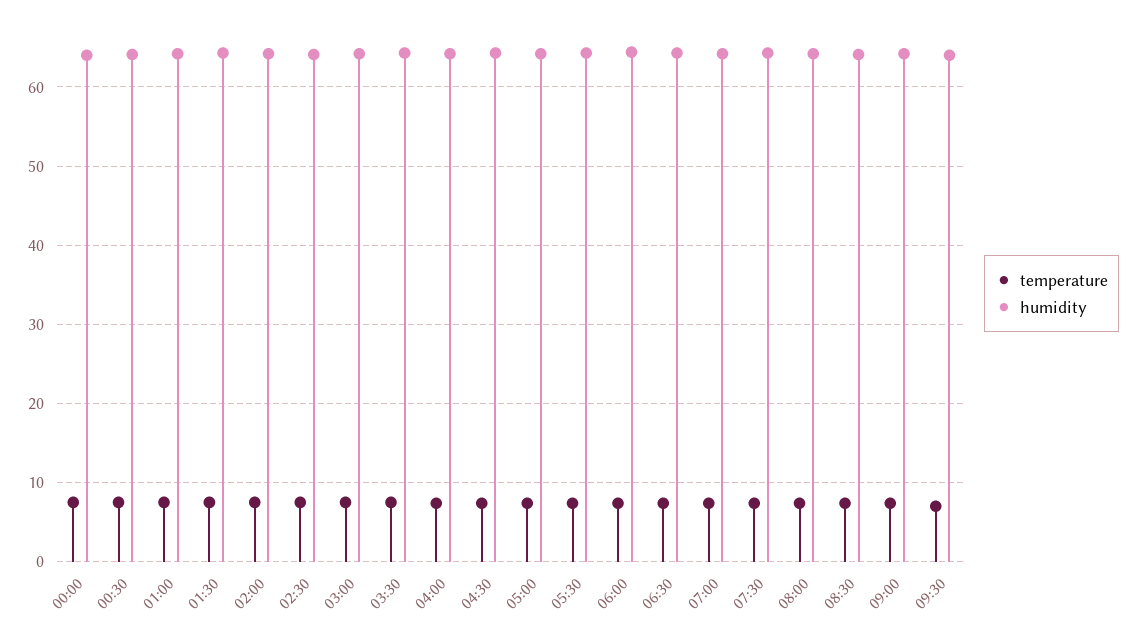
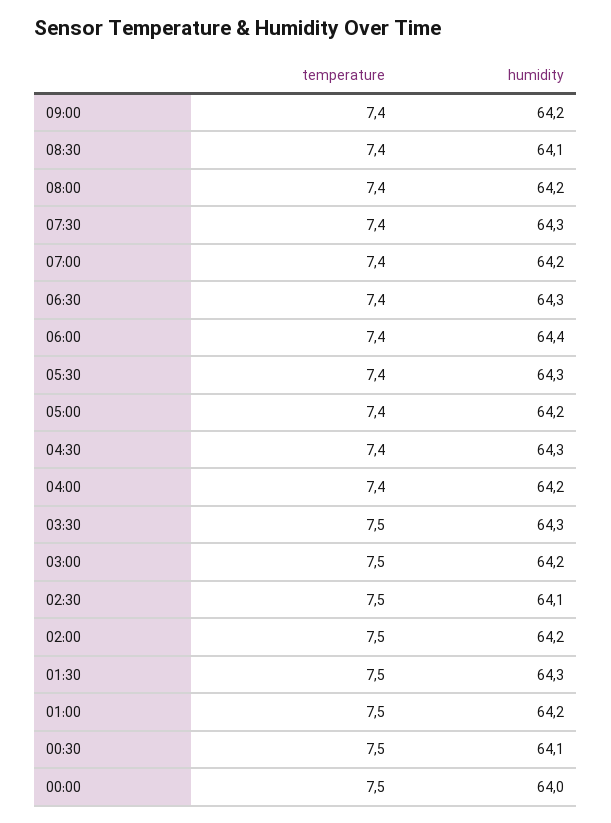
temperature, 09:30: 7 -> none
humidity, 09:30: 64 -> none

